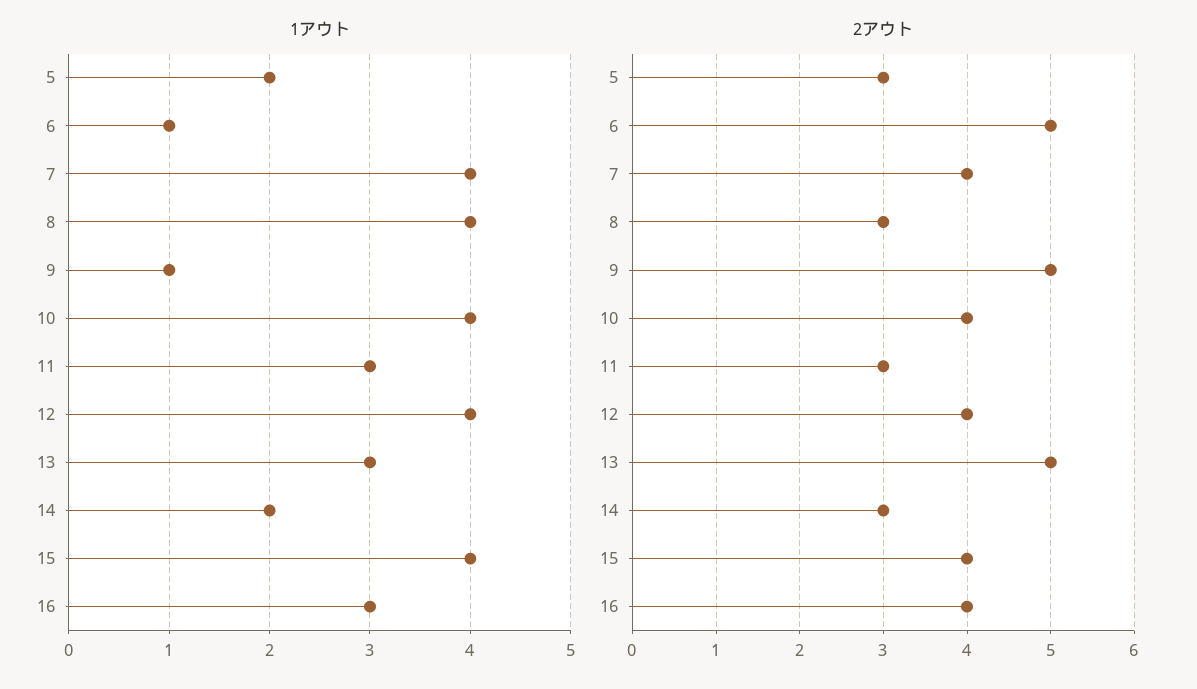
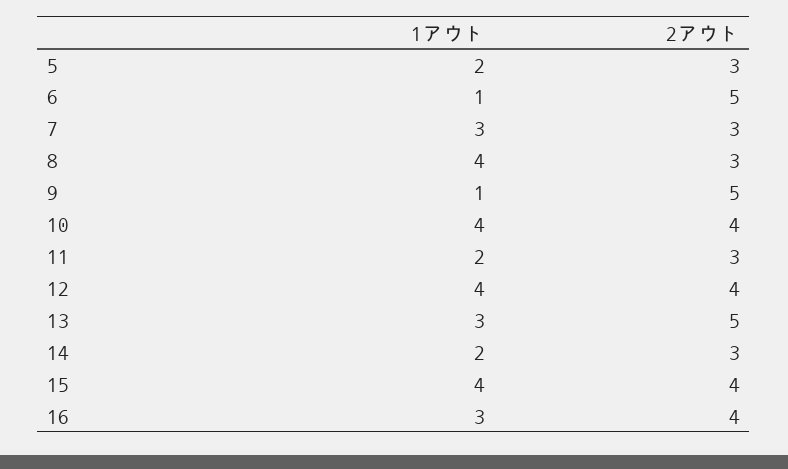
1アウト, 7: 4 -> 3
1アウト, 11: 3 -> 2
2アウト, 7: 4 -> 3

